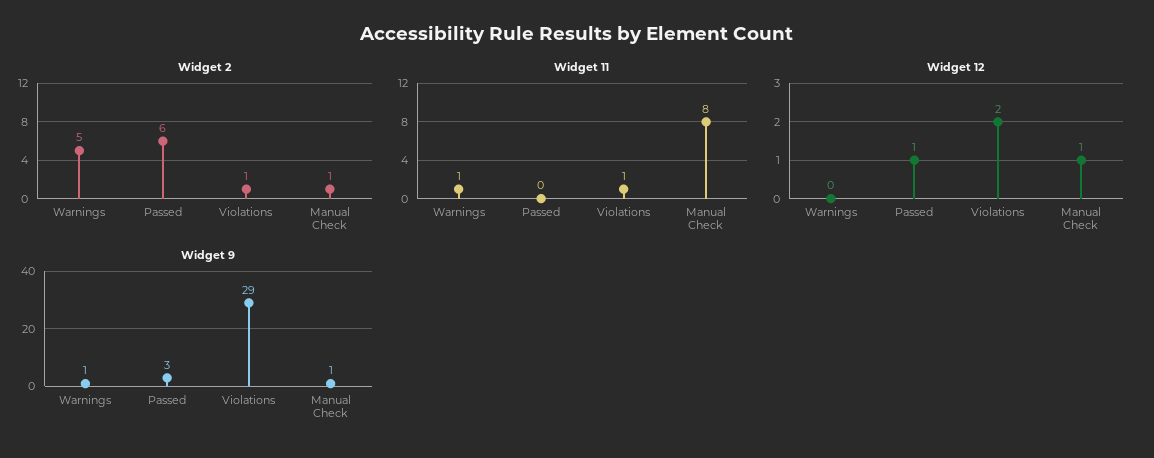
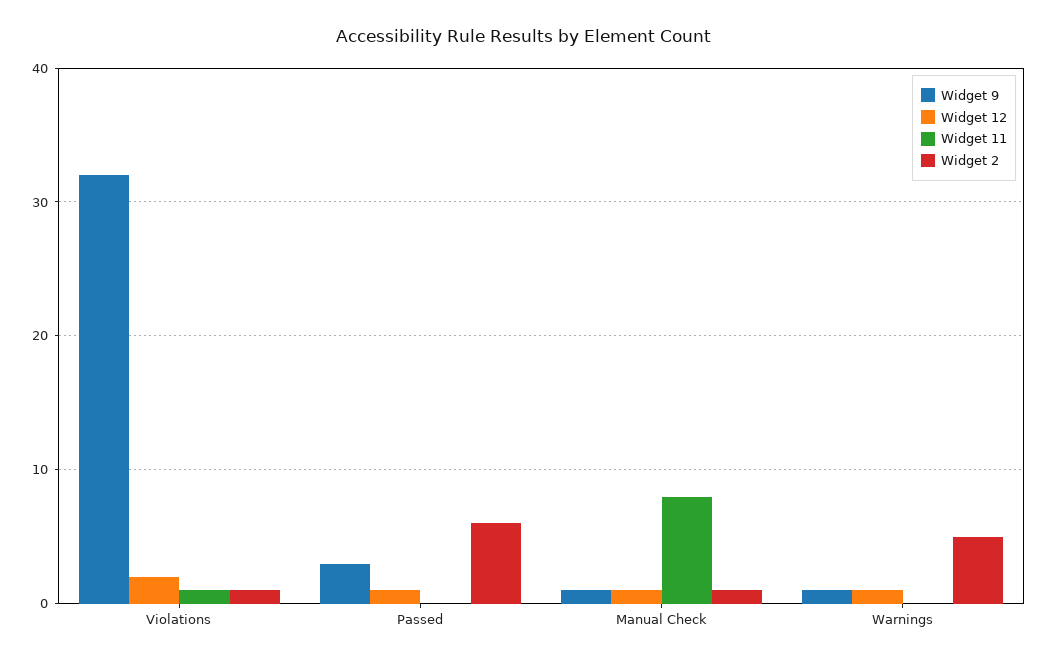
Widget 11, Warnings: 1 -> 0
Widget 12, Warnings: 0 -> 1
Widget 9, Violations: 29 -> 32

